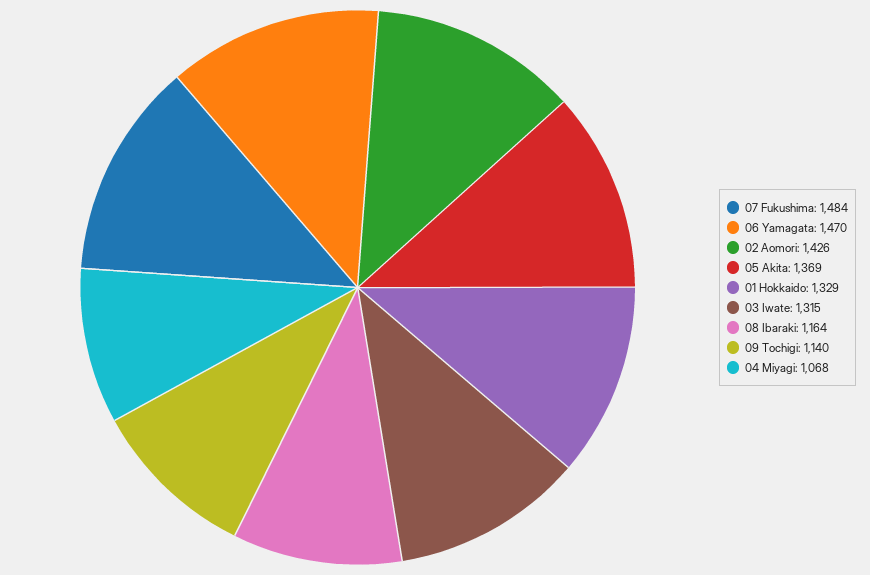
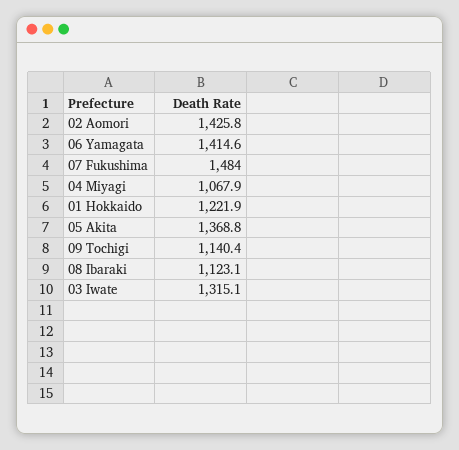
06 Yamagata: 1470 -> 1414.6
01 Hokkaido: 1329 -> 1221.9
08 Ibaraki: 1164 -> 1123.1

